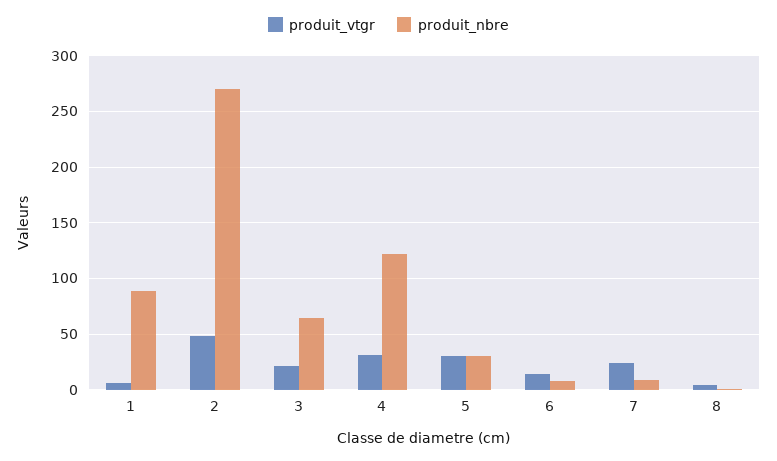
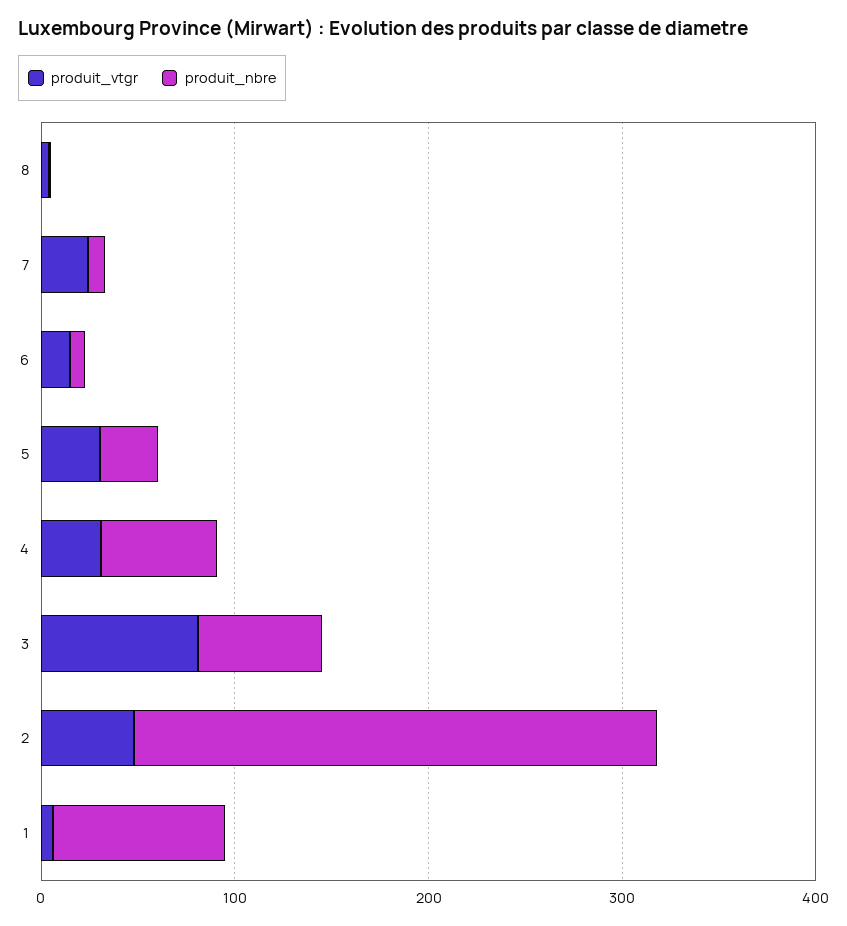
produit_vtgr, 3: 20 -> 80
produit_nbre, 4: 120 -> 60

